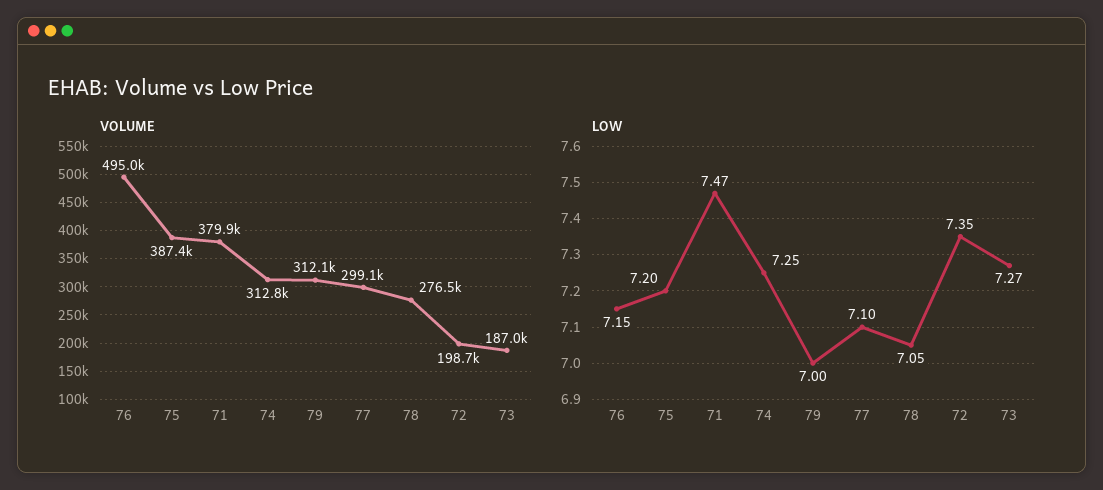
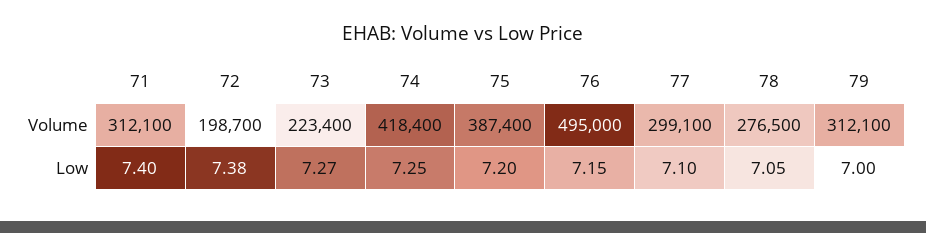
VOLUME, 71: 379900 -> 312100
VOLUME, 74: 312800 -> 418400
VOLUME, 73: 187000 -> 223400
LOW, 71: 7.47 -> 7.4
LOW, 72: 7.35 -> 7.38

